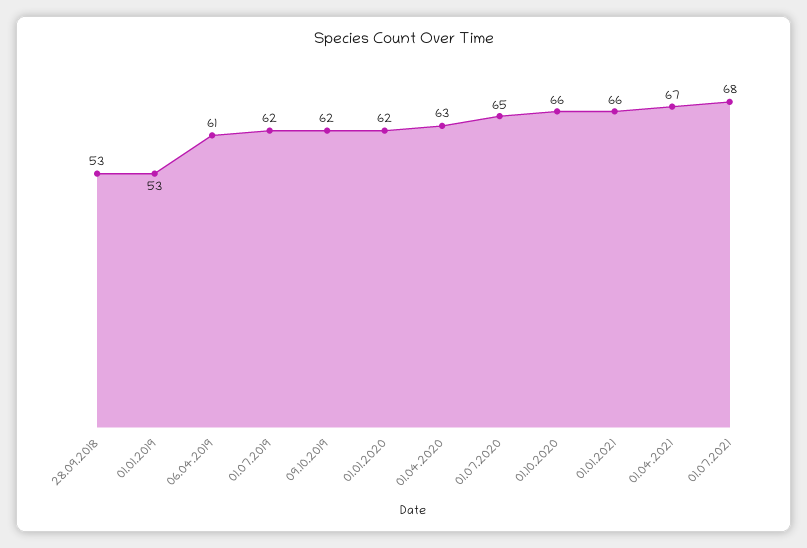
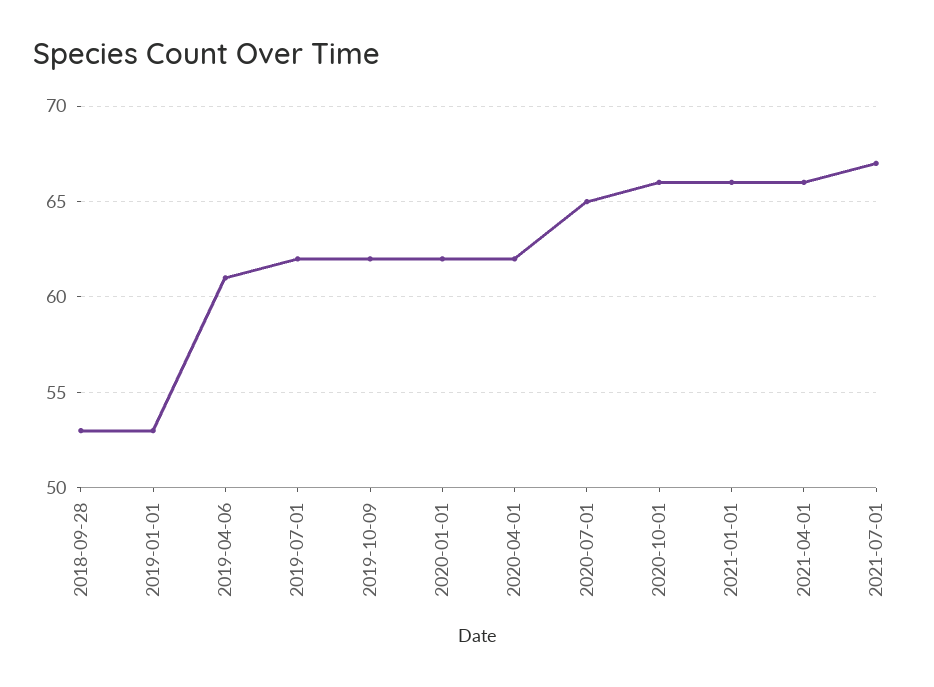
01.04.2020: 63 -> 62
01.04.2021: 67 -> 66
01.07.2021: 68 -> 67

